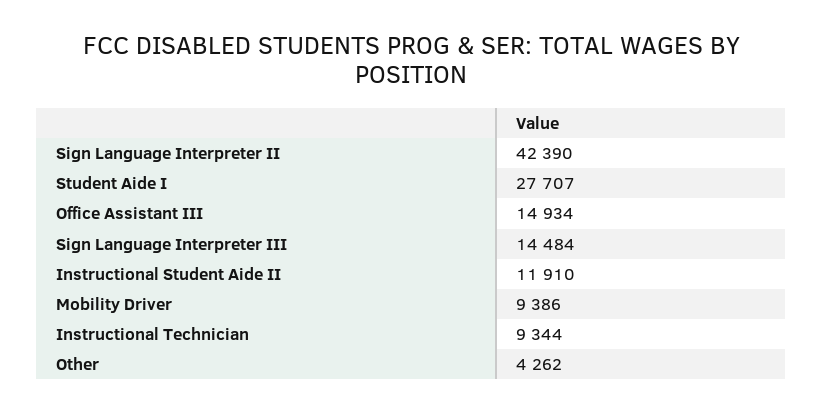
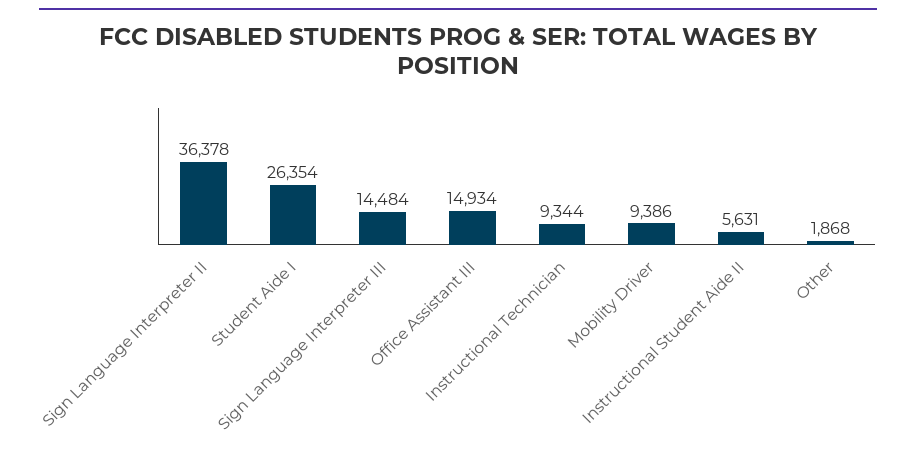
Sign Language Interpreter II: 42390 -> 36378
Student Aide I: 27707 -> 26354
Instructional Student Aide II: 11910 -> 5631
Other: 4262 -> 1868

